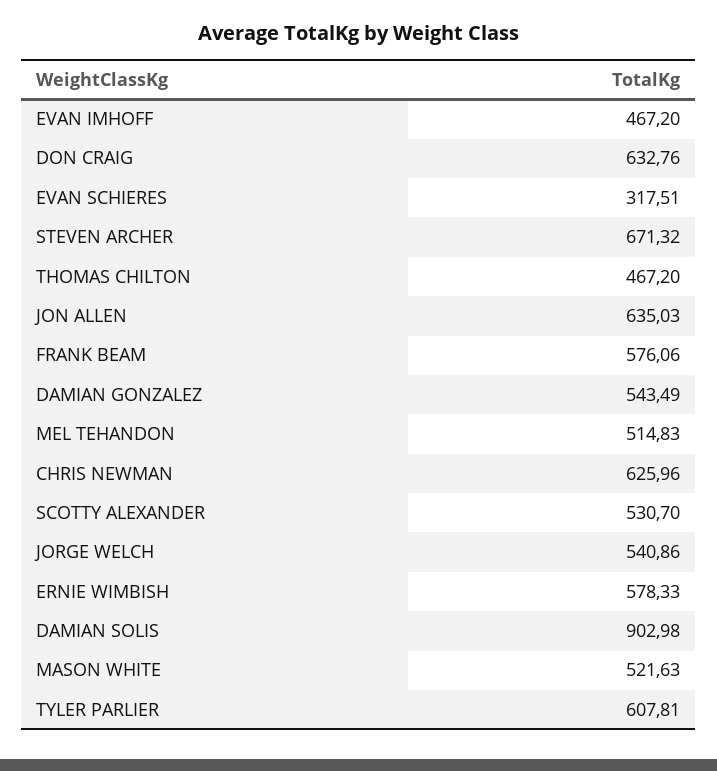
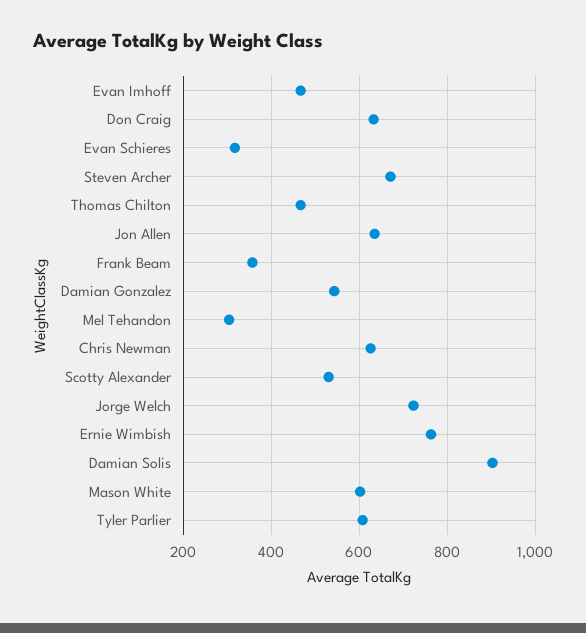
FRANK BEAM: 576.06 -> 360
MEL TEHANDON: 514.83 -> 300
JORGE WELCH: 540.86 -> 720
ERNIE WIMBISH: 578.33 -> 760
MASON WHITE: 521.63 -> 600

